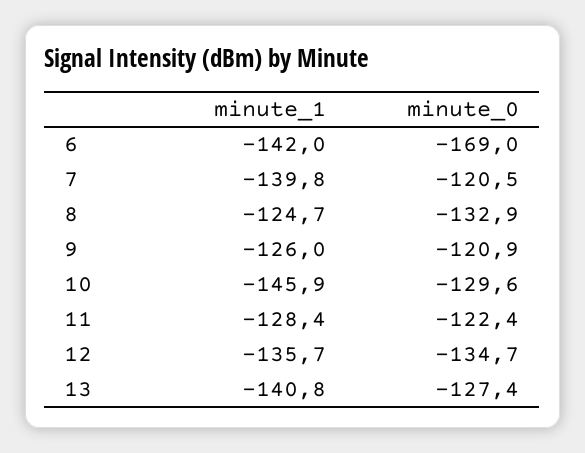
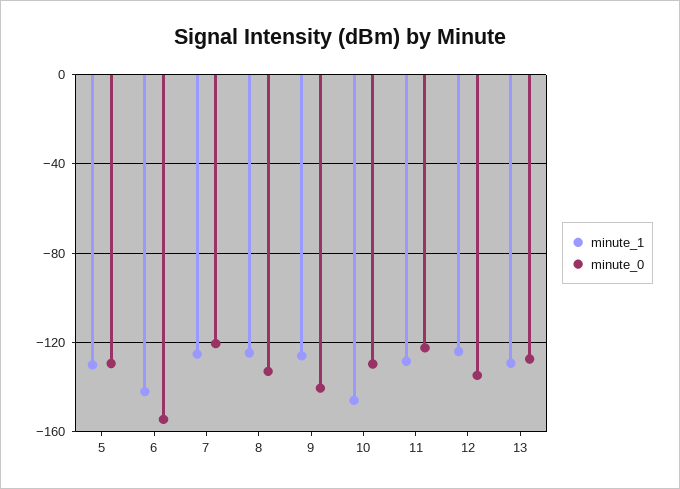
minute_0, 6: -169 -> -155
minute_1, 7: -139.8 -> -125
minute_0, 9: -120.9 -> -140
minute_1, 12: -135.7 -> -125
minute_1, 13: -140.8 -> -130
minute_1, 5: none -> -130
minute_0, 5: none -> -130

